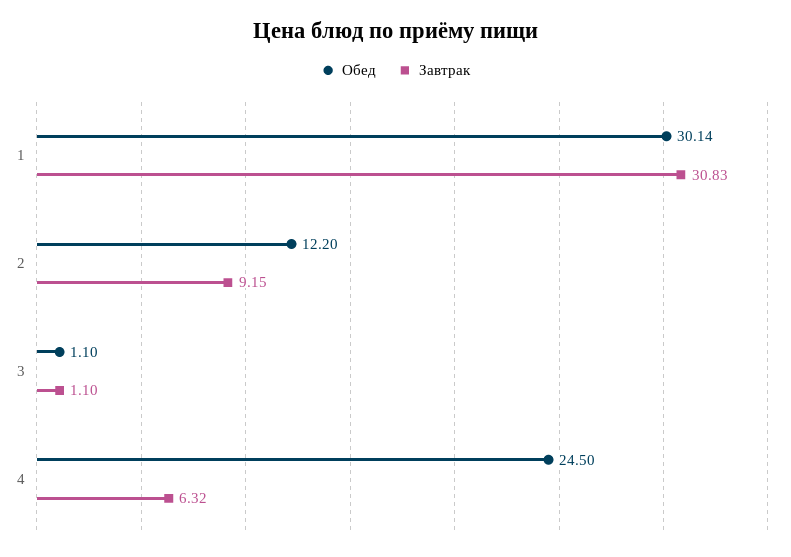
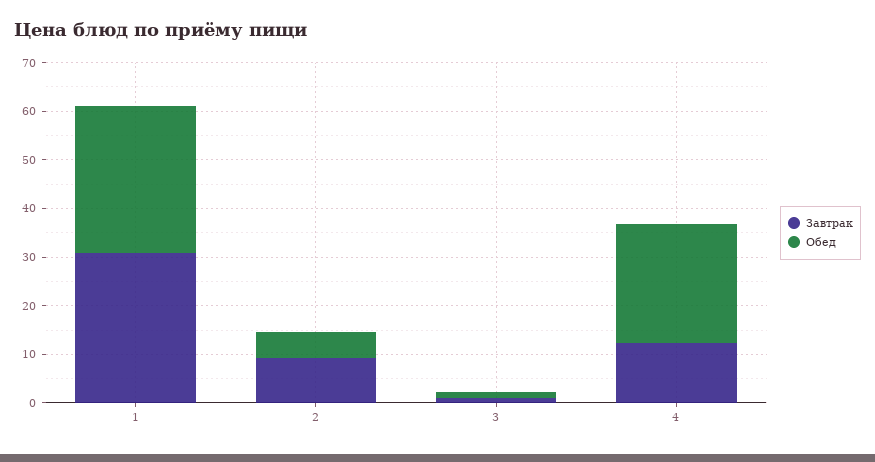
Обед, 2: 12.2 -> 6
Завтрак, 4: 6.32 -> 12

